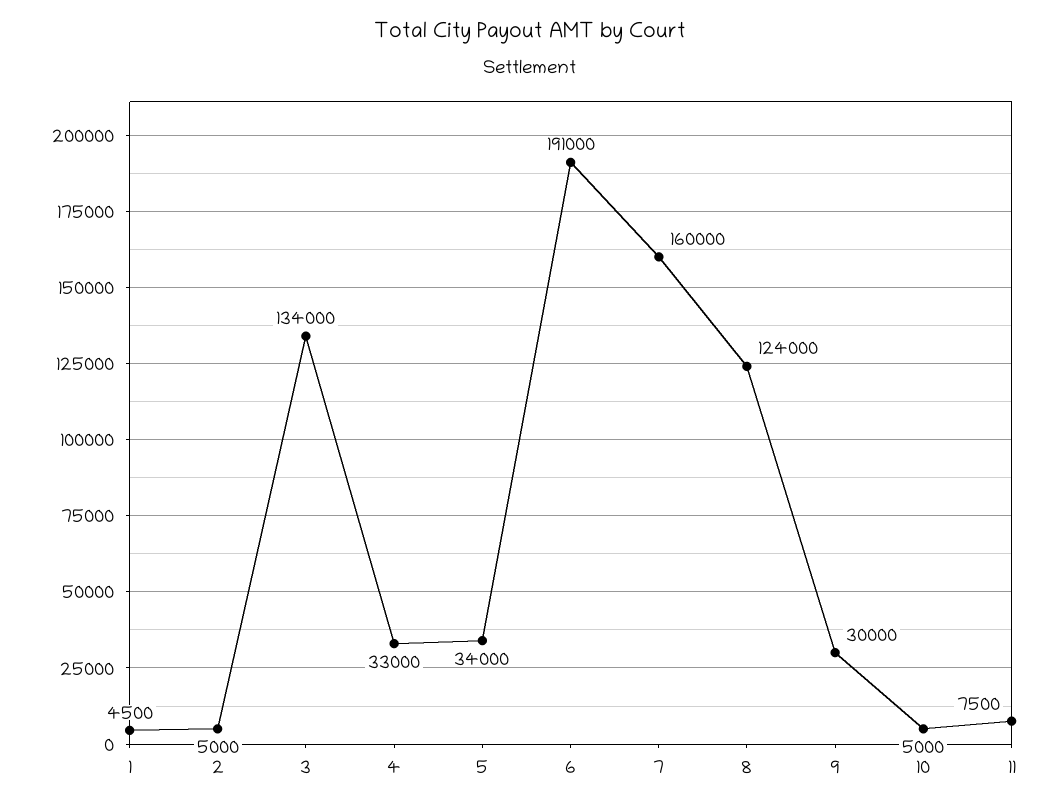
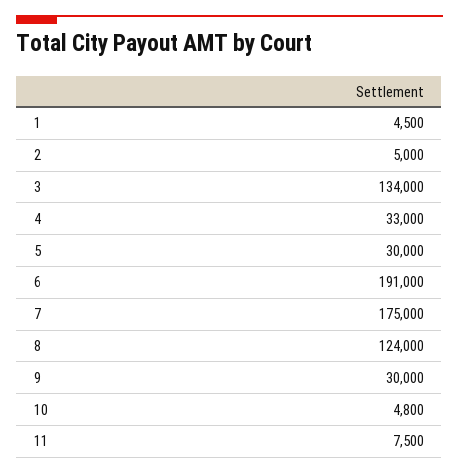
5: 34000 -> 30000
7: 160000 -> 175000
10: 5000 -> 4800

